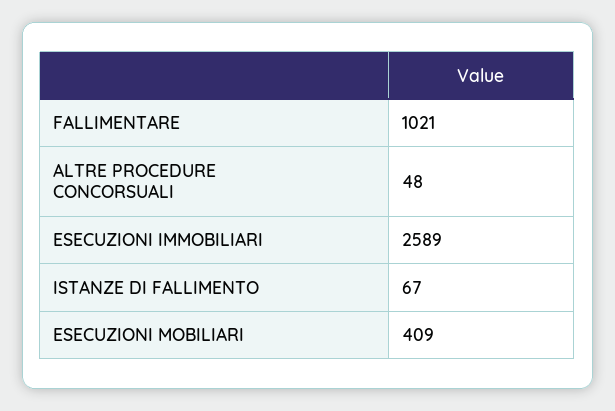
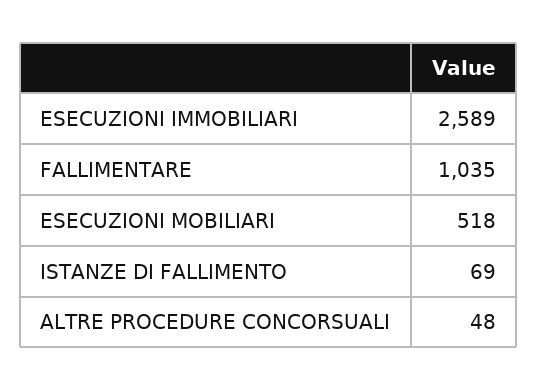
FALLIMENTARE: 1021 -> 1035
ISTANZE DI FALLIMENTO: 67 -> 69
ESECUZIONI MOBILIARI: 409 -> 518

